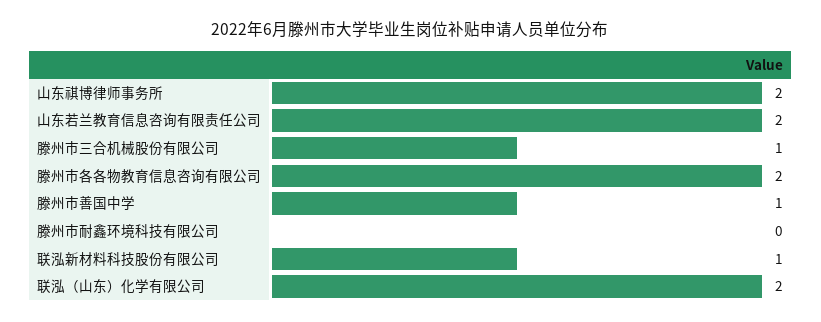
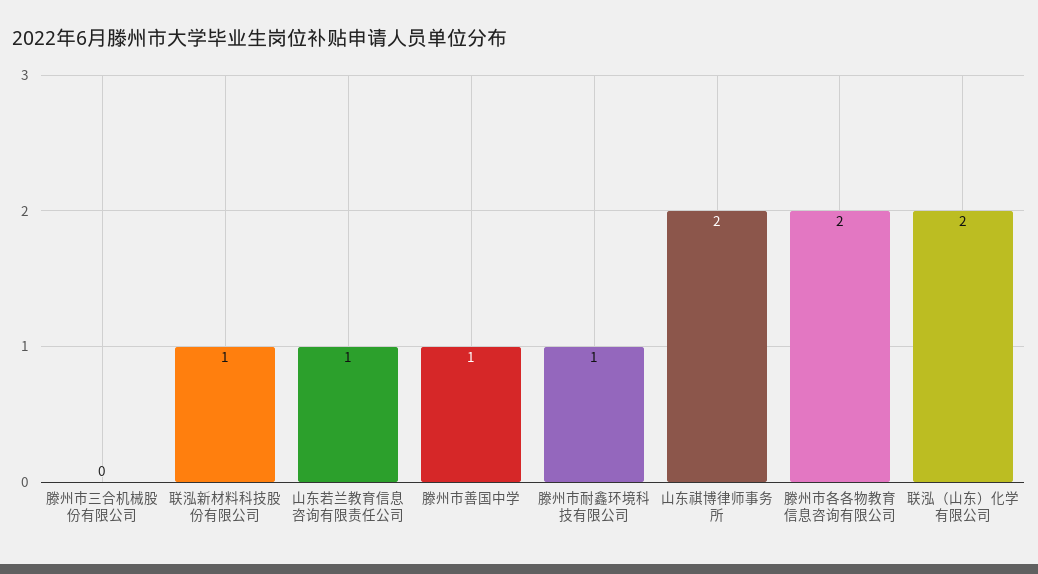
山东若兰教育信息咨询有限责任公司: 2 -> 1
滕州市三合机械股份有限公司: 1 -> 0
滕州市耐鑫环境科技有限公司: 0 -> 1

